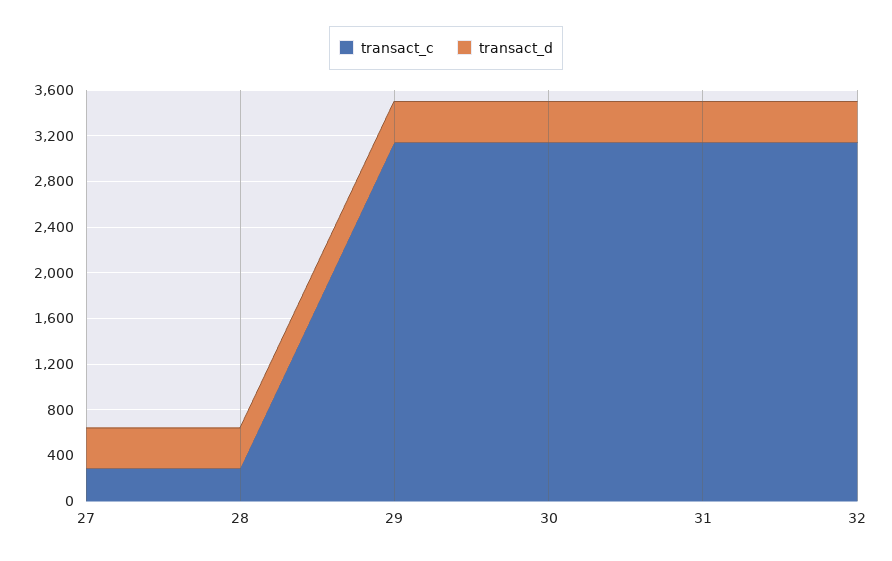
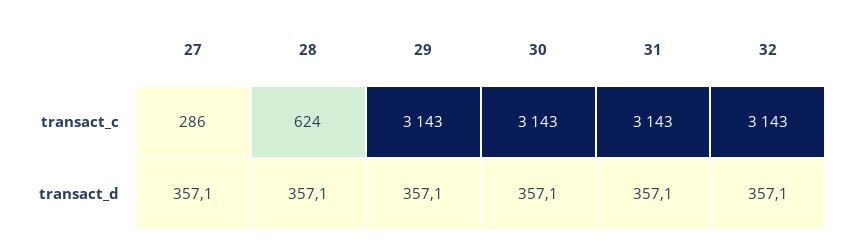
transact_c, 28: 300 -> 624

